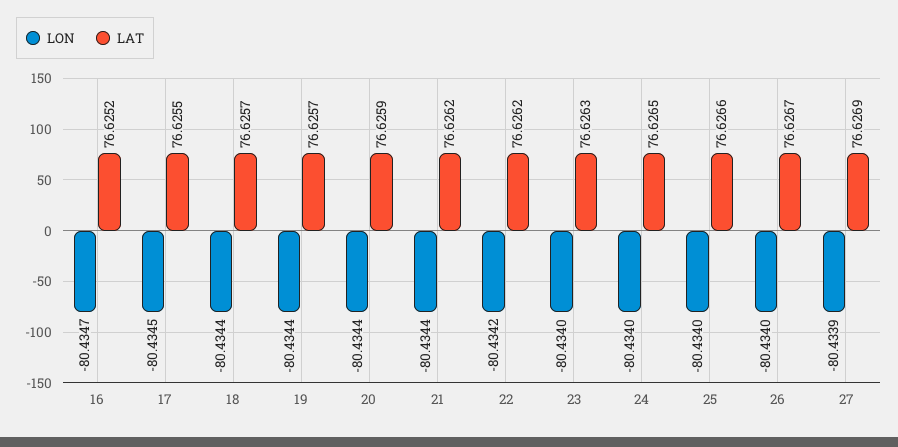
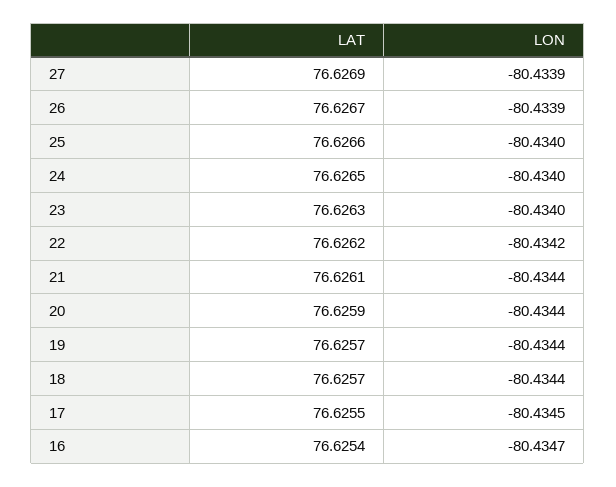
LAT, 16: 76.6252 -> 76.6254
LAT, 21: 76.6262 -> 76.6261
LON, 26: -80.434 -> -80.4339

